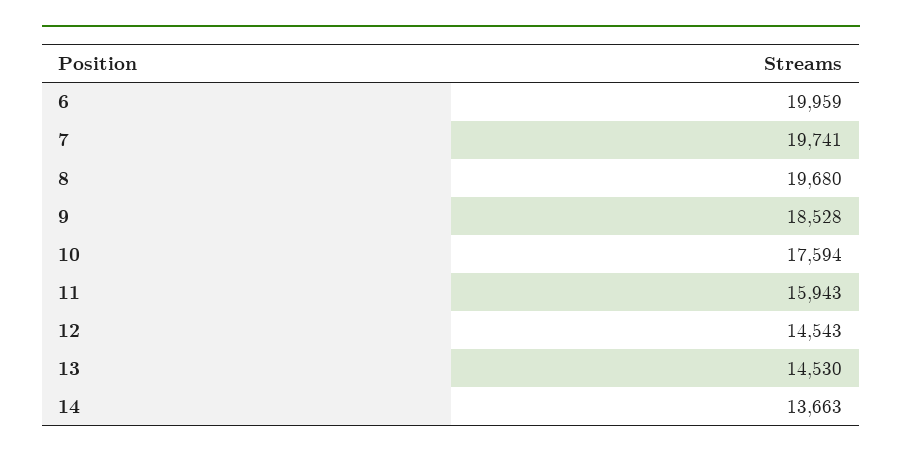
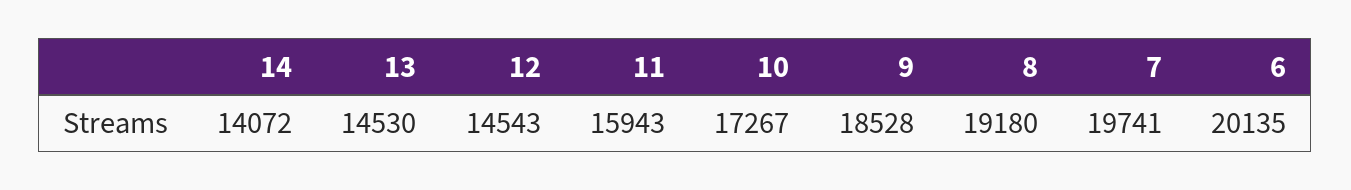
6: 19959 -> 20135
8: 19680 -> 19180
10: 17594 -> 17267
14: 13663 -> 14072

